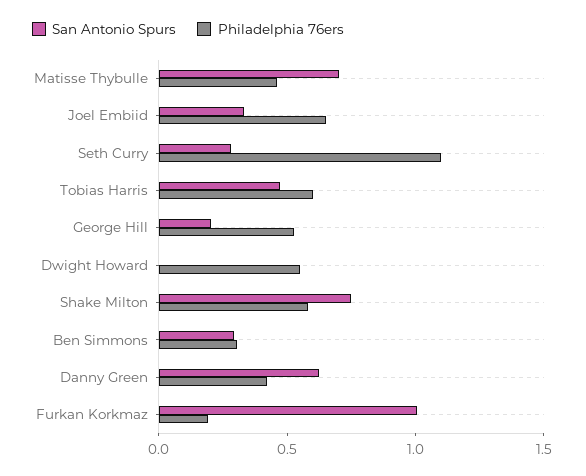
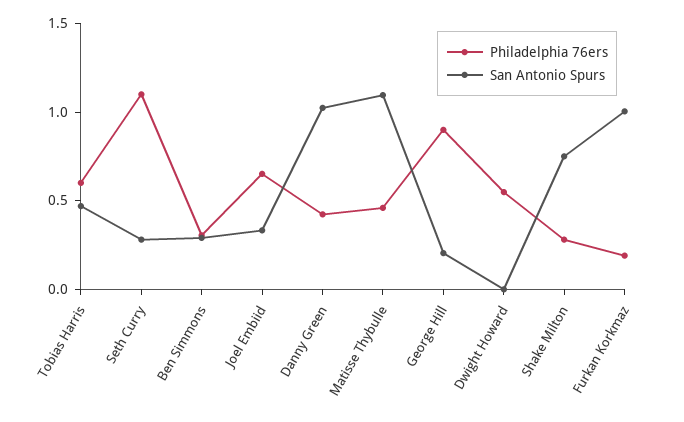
San Antonio Spurs, Matisse Thybulle: 0.7 -> 1.1
Philadelphia 76ers, George Hill: 0.5 -> 0.9
Philadelphia 76ers, Shake Milton: 0.6 -> 0.3
San Antonio Spurs, Danny Green: 0.6 -> 1

